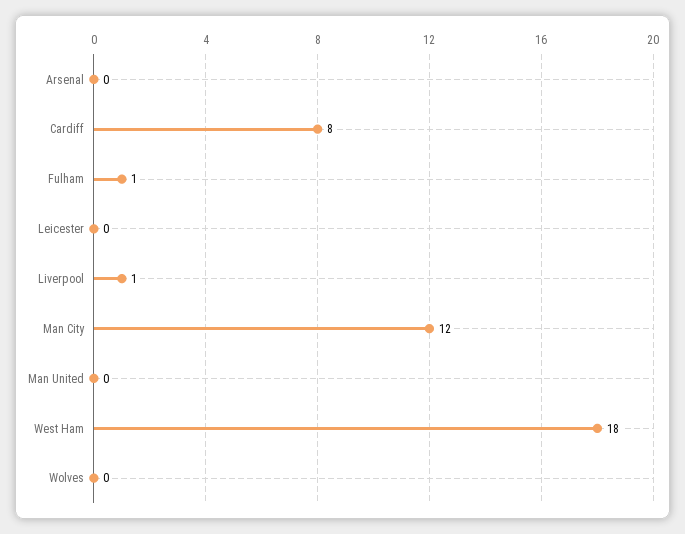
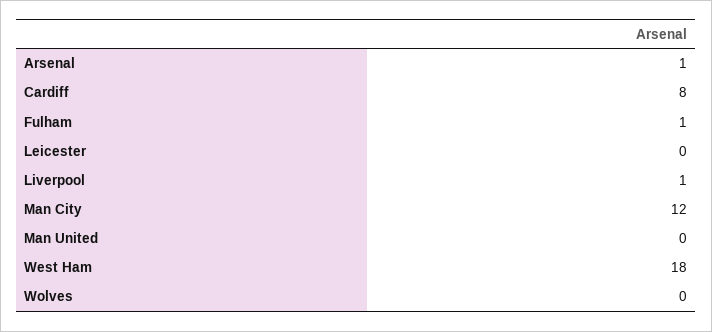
Arsenal: 0 -> 1

